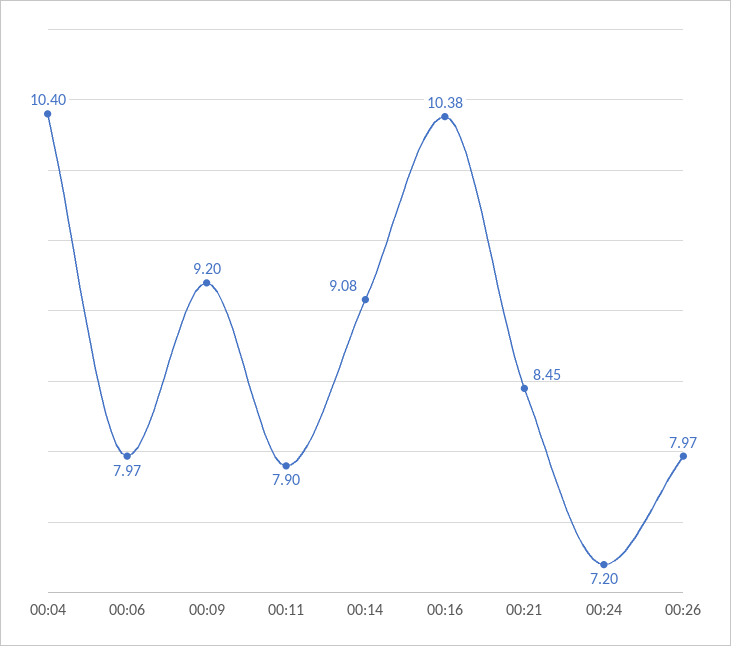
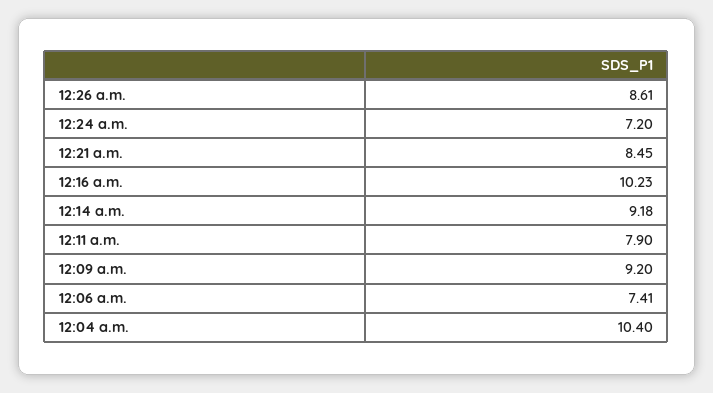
00:06: 7.97 -> 7.41
00:14: 9.08 -> 9.18
00:16: 10.38 -> 10.23
00:26: 7.97 -> 8.61

